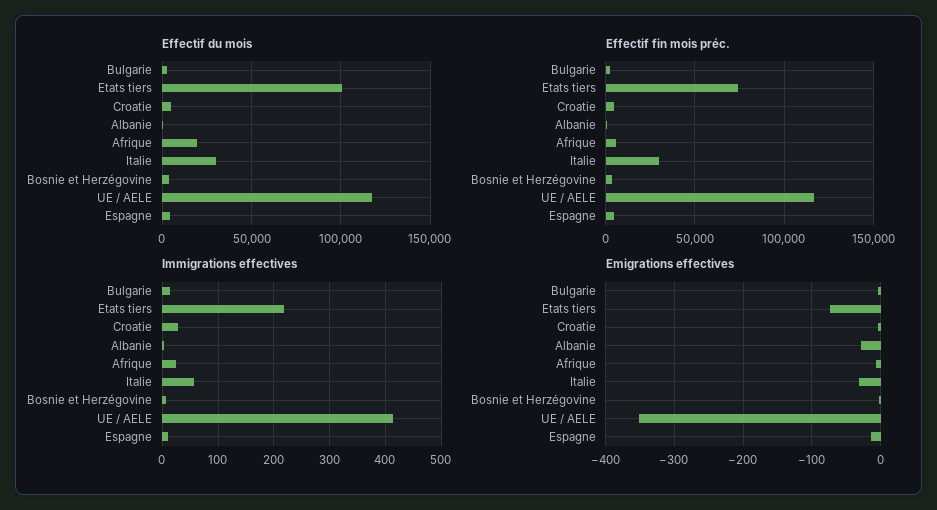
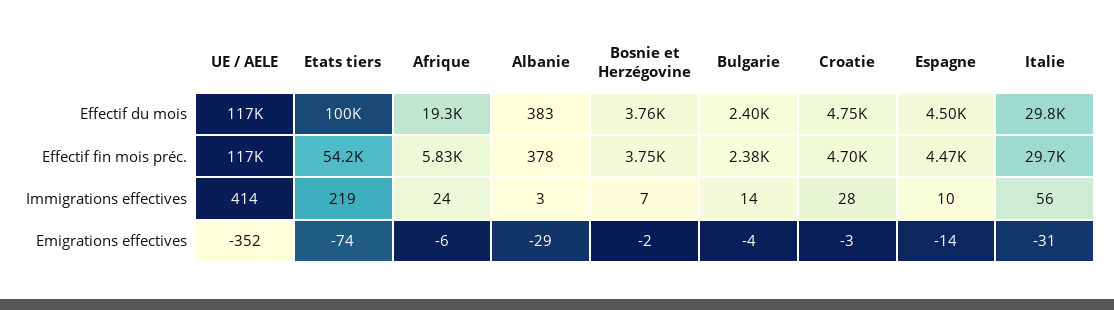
Effectif fin mois préc., Etats tiers: 75000 -> 54200

